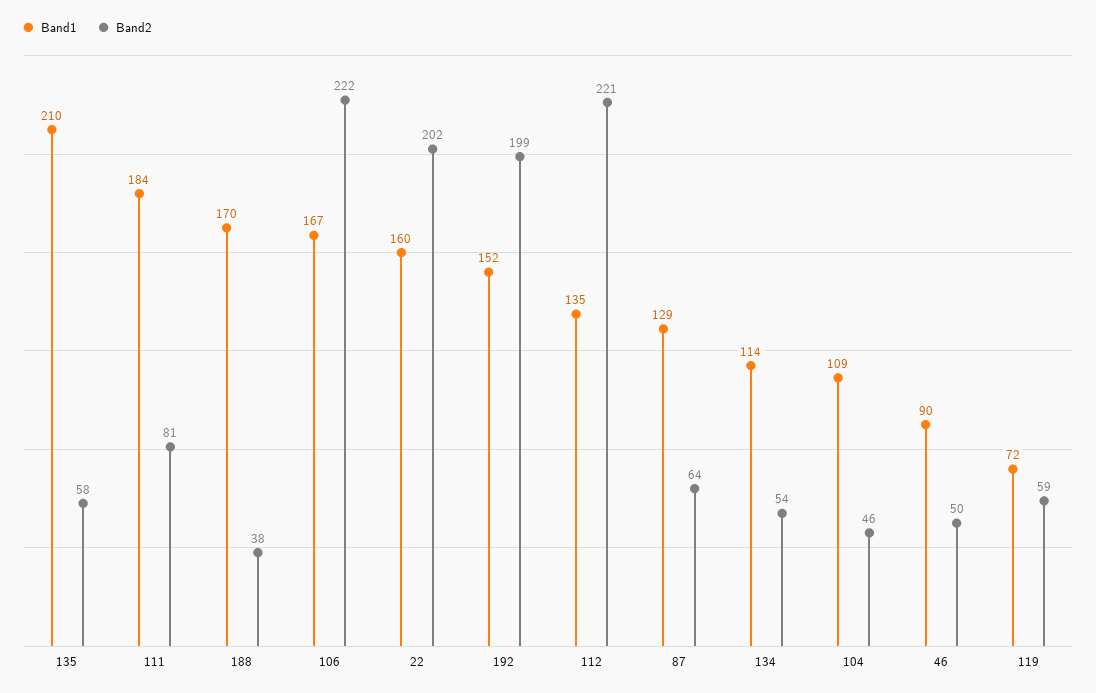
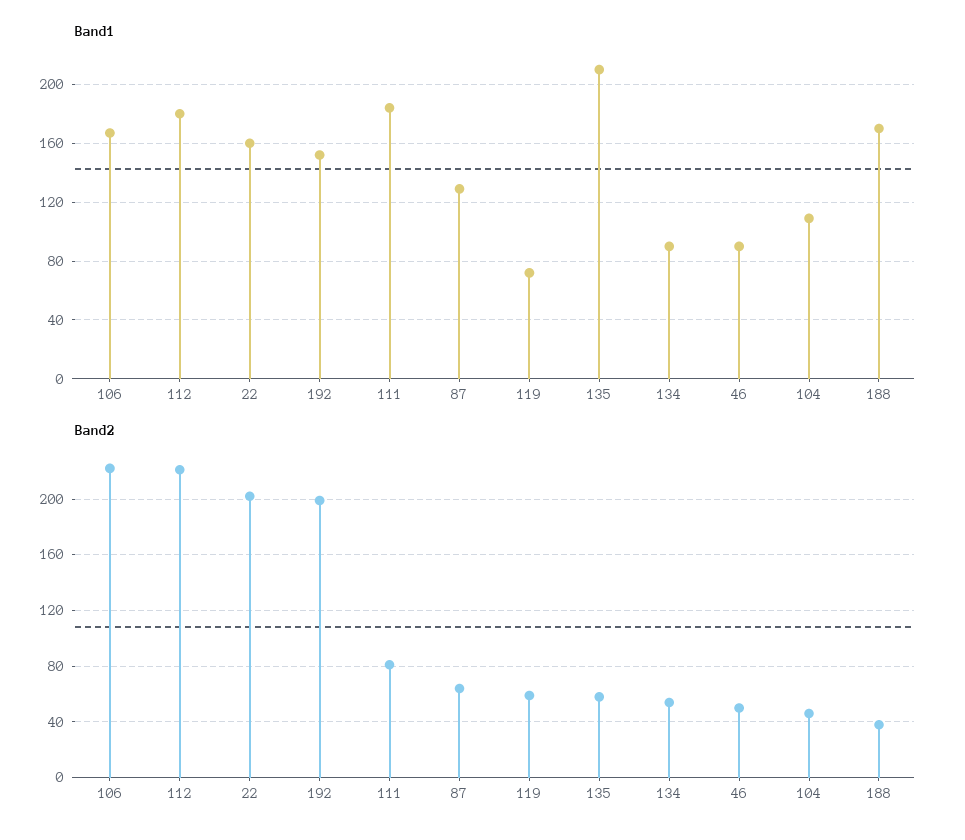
Band1, 112: 135 -> 180
Band1, 134: 114 -> 90

